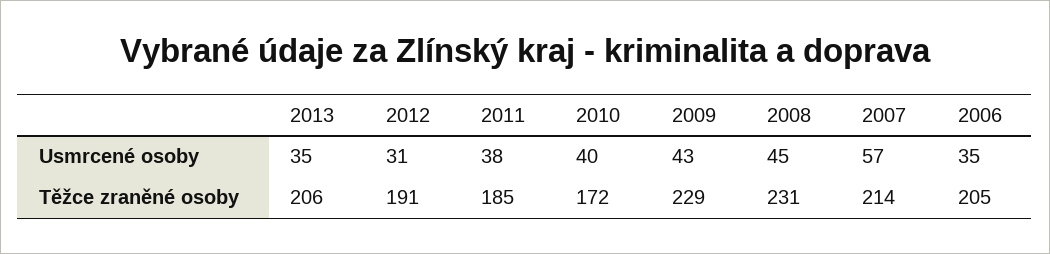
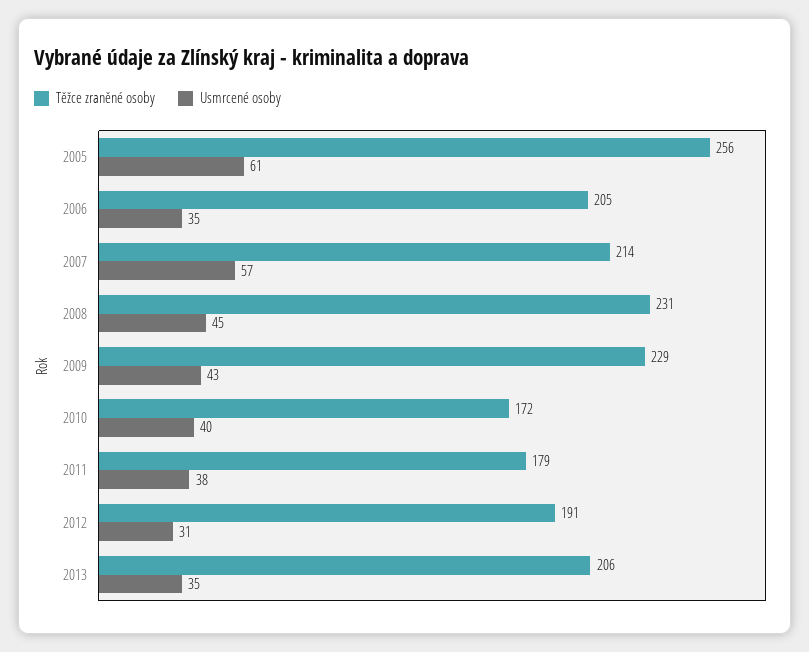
Těžce zraněné osoby, 2011: 185 -> 179
Těžce zraněné osoby, 2005: none -> 256
Usmrcené osoby, 2005: none -> 61

